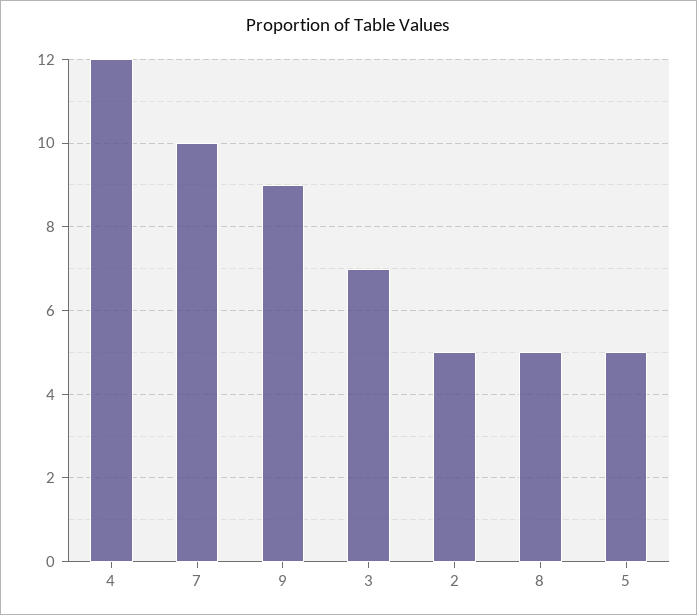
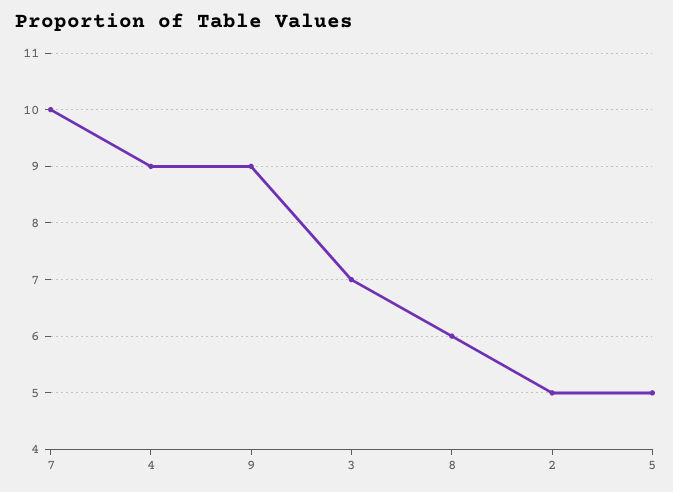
4: 12 -> 9
8: 5 -> 6

